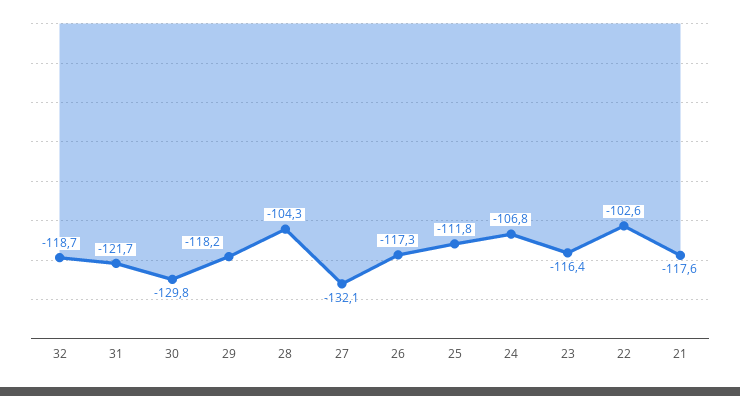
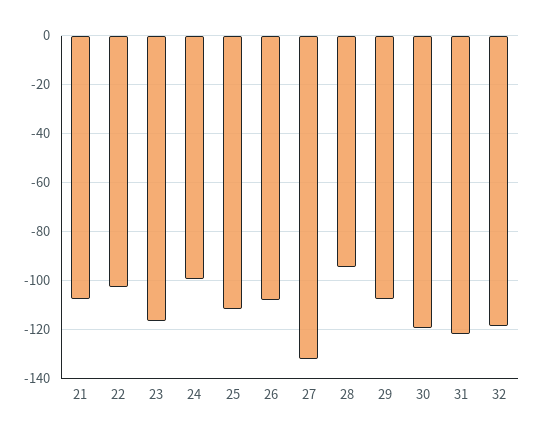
30: -129.8 -> -120
29: -118.2 -> -107.5
28: -104.3 -> -95
26: -117.3 -> -107.5
24: -106.8 -> -100
21: -117.6 -> -107.5

